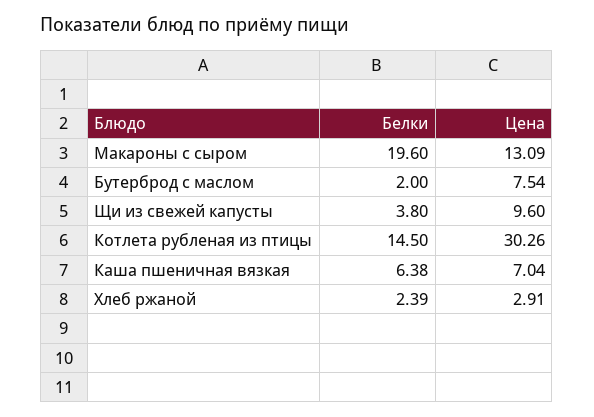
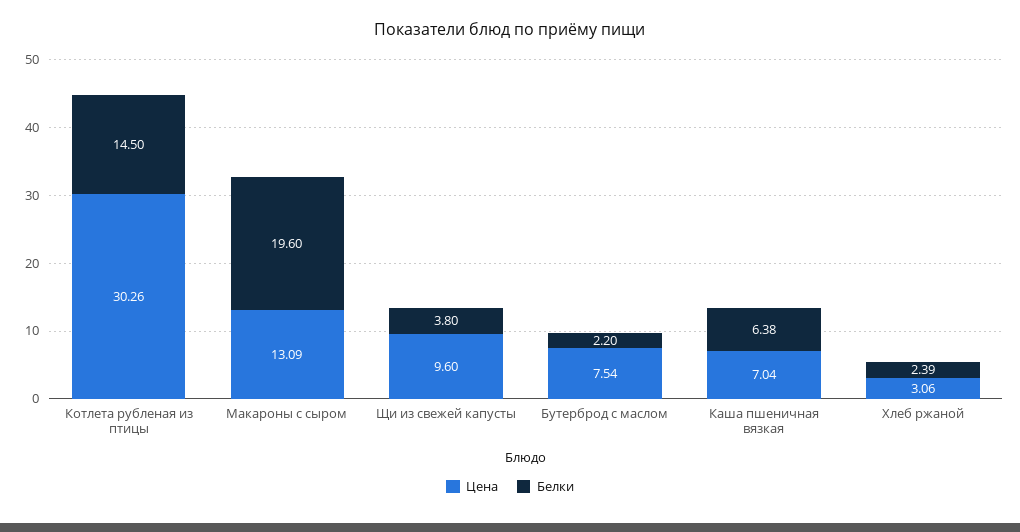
Белки, Бутерброд с маслом: 2 -> 2.2
Цена, Хлеб ржаной: 2.91 -> 3.06

